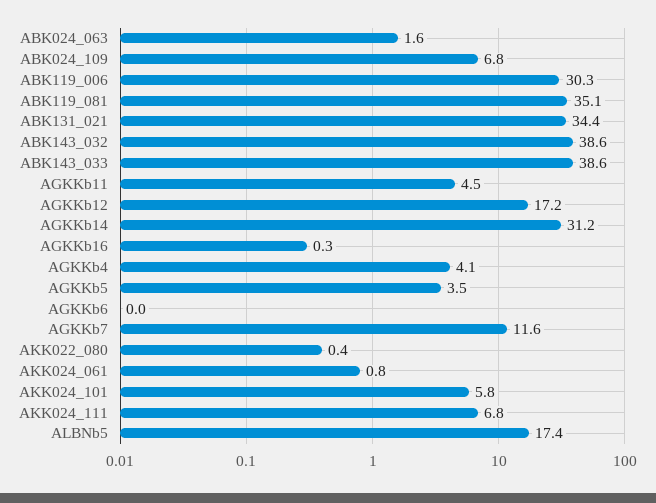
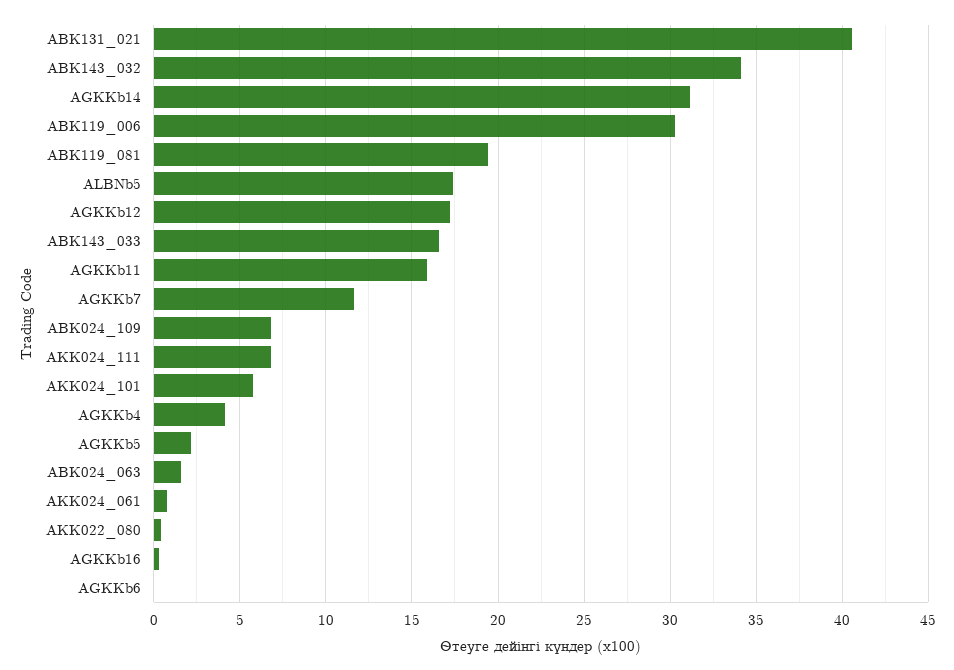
ABK119_081: 35.1 -> 19.5
ABK131_021: 34.4 -> 40.5
ABK143_032: 38.6 -> 34
ABK143_033: 38.6 -> 16.5
AGKKb11: 4.5 -> 16
AGKKb5: 3.5 -> 2

